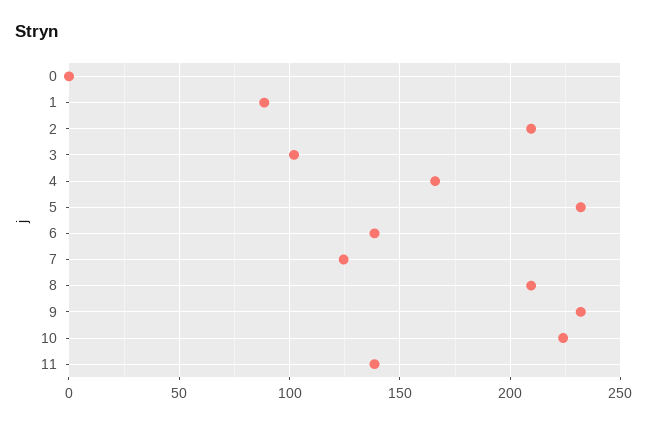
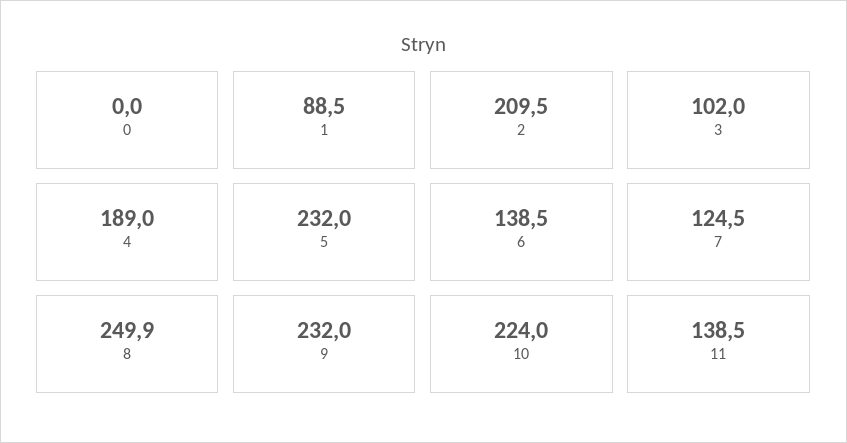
4: 165 -> 189
8: 210 -> 249.9

